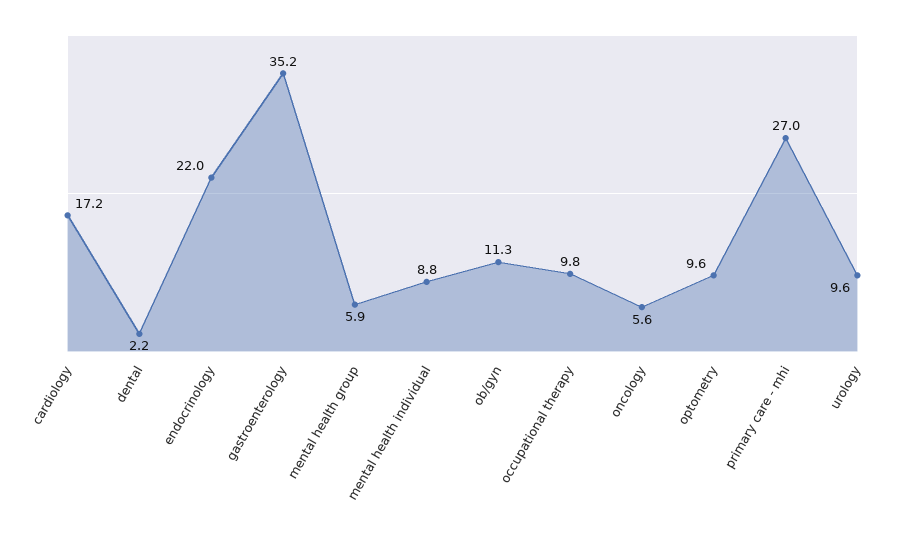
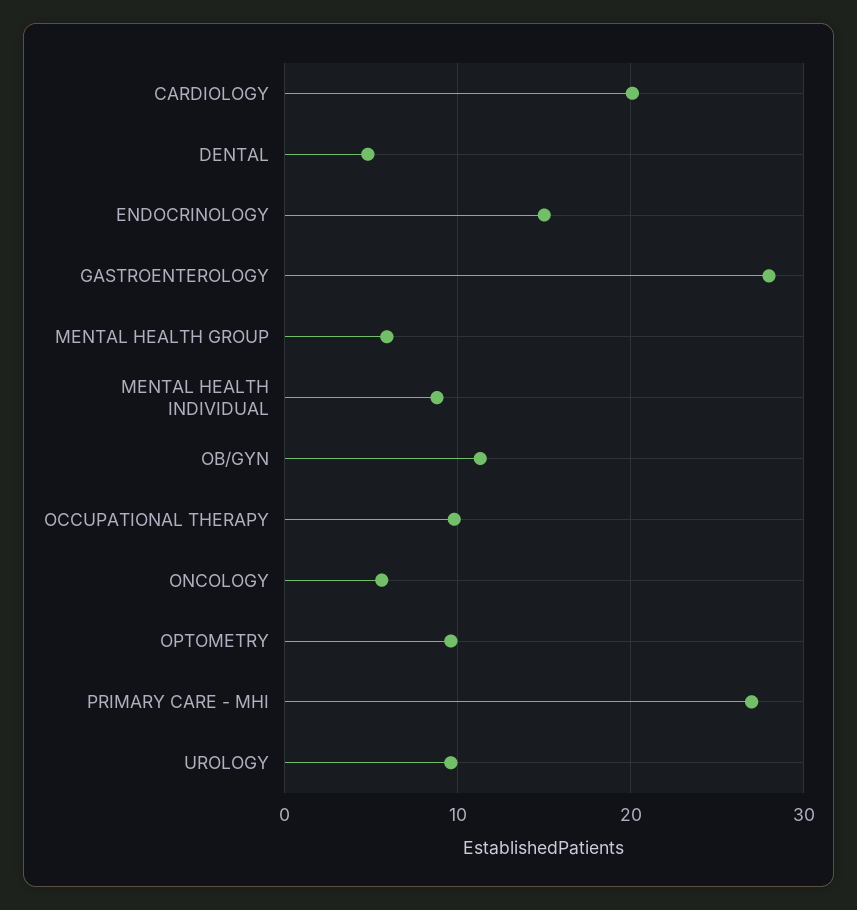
cardiology: 17.2 -> 20
dental: 2.2 -> 5
endocrinology: 22 -> 15
gastroenterology: 35.2 -> 28

